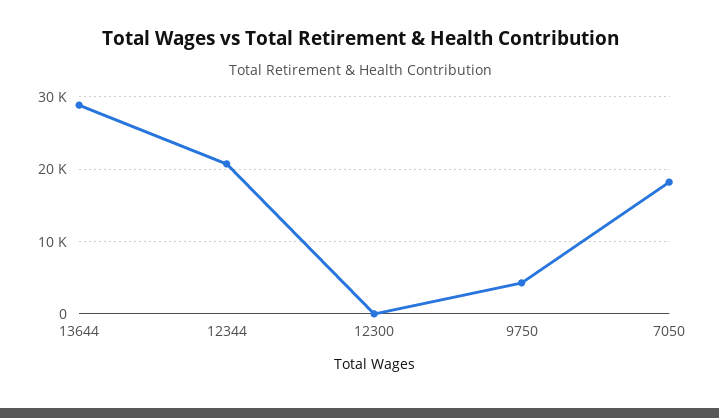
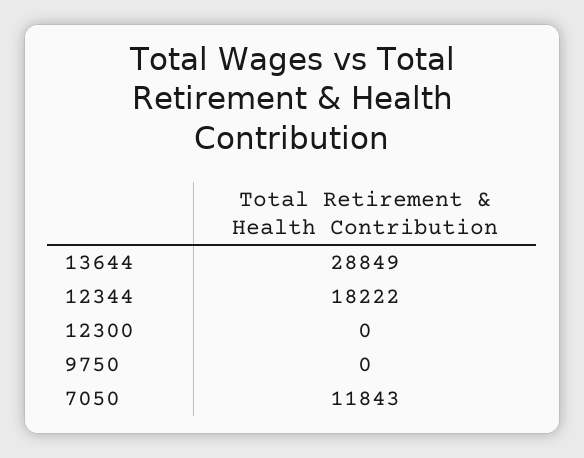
12344: 21000 -> 18222
9750: 4000 -> 0
7050: 18000 -> 11843

